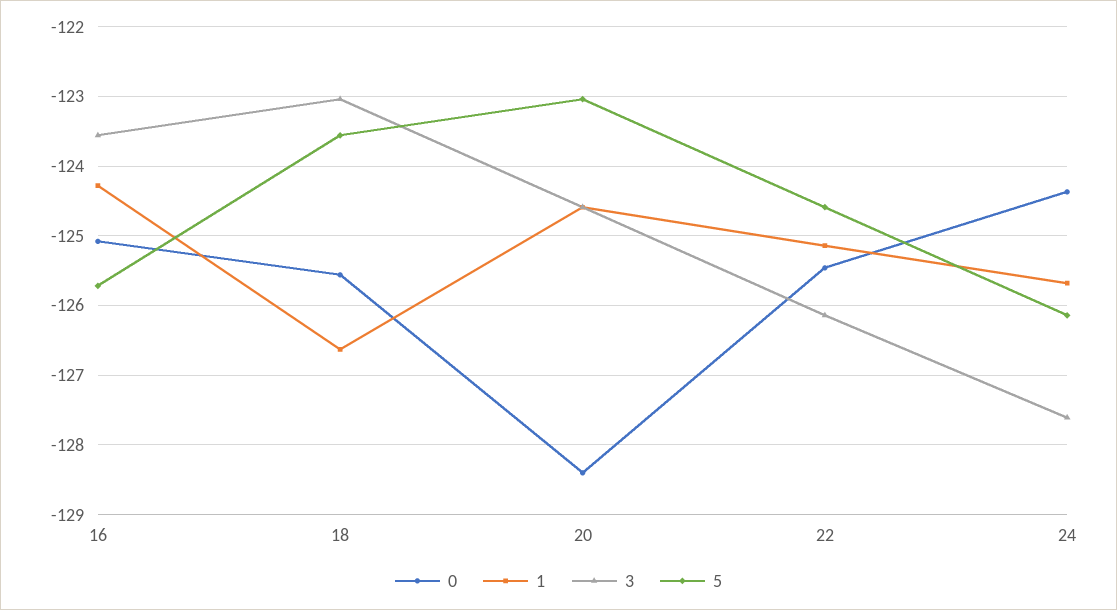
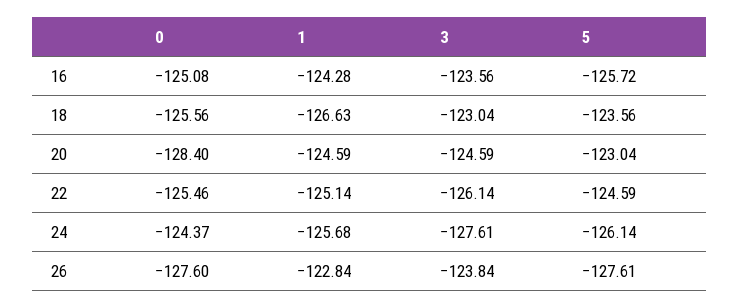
0, 26: none -> -127.6
1, 26: none -> -122.84
3, 26: none -> -123.84
5, 26: none -> -127.61

